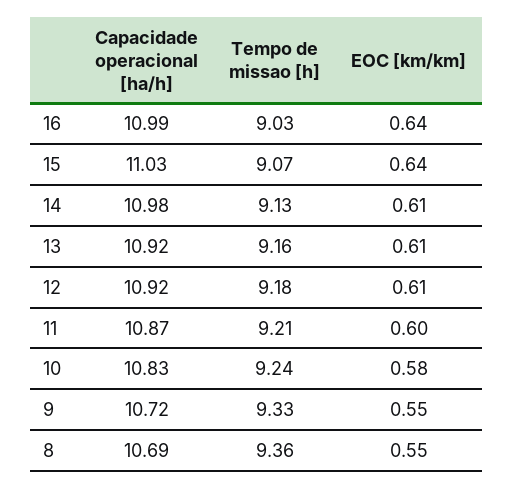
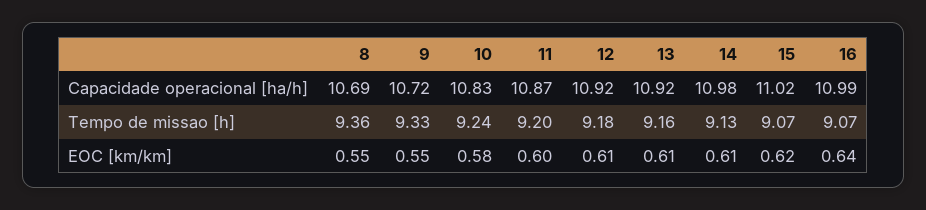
Tempo de missao [h], 16: 9.03 -> 9.07
Capacidade operacional [ha/h], 15: 11.03 -> 11.02
EOC [km/km], 15: 0.64 -> 0.62
Tempo de missao [h], 11: 9.21 -> 9.2

